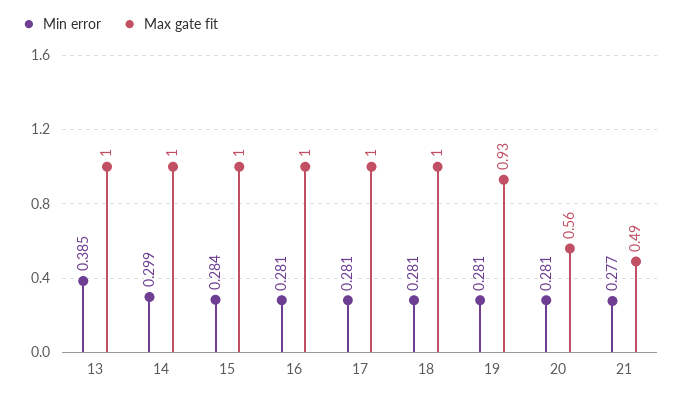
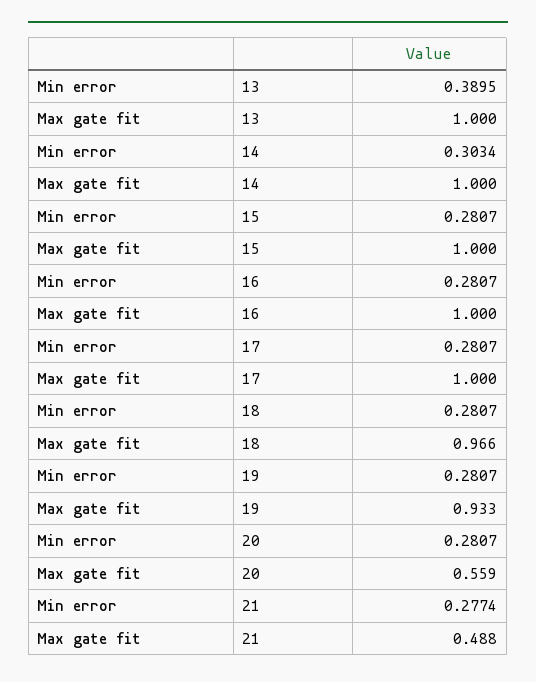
Min error, 13: 0.385 -> 0.3895
Min error, 14: 0.299 -> 0.3034
Min error, 15: 0.284 -> 0.2807
Max gate fit, 18: 1 -> 0.966

